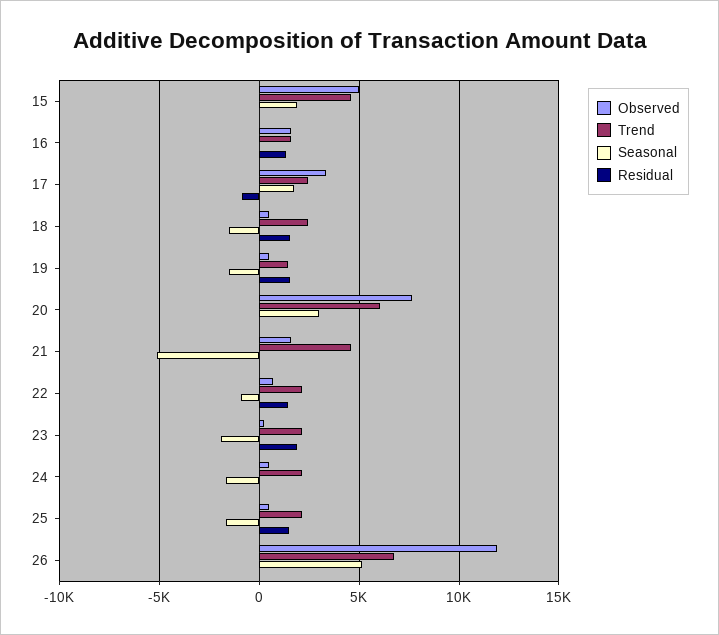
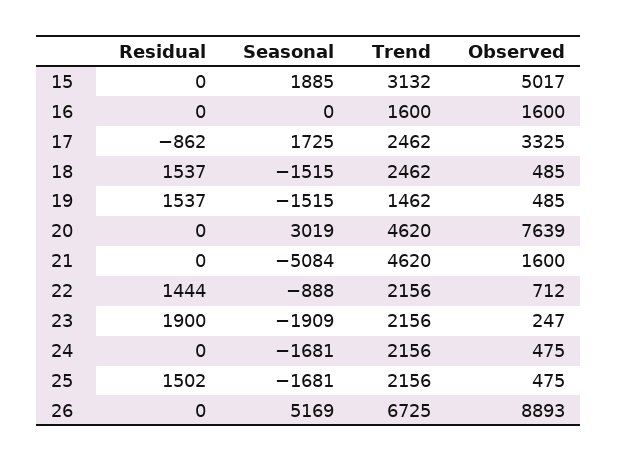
Trend, 15: 4500 -> 3132
Residual, 16: 1500 -> 0
Trend, 20: 6000 -> 4620
Observed, 26: 12000 -> 8893

